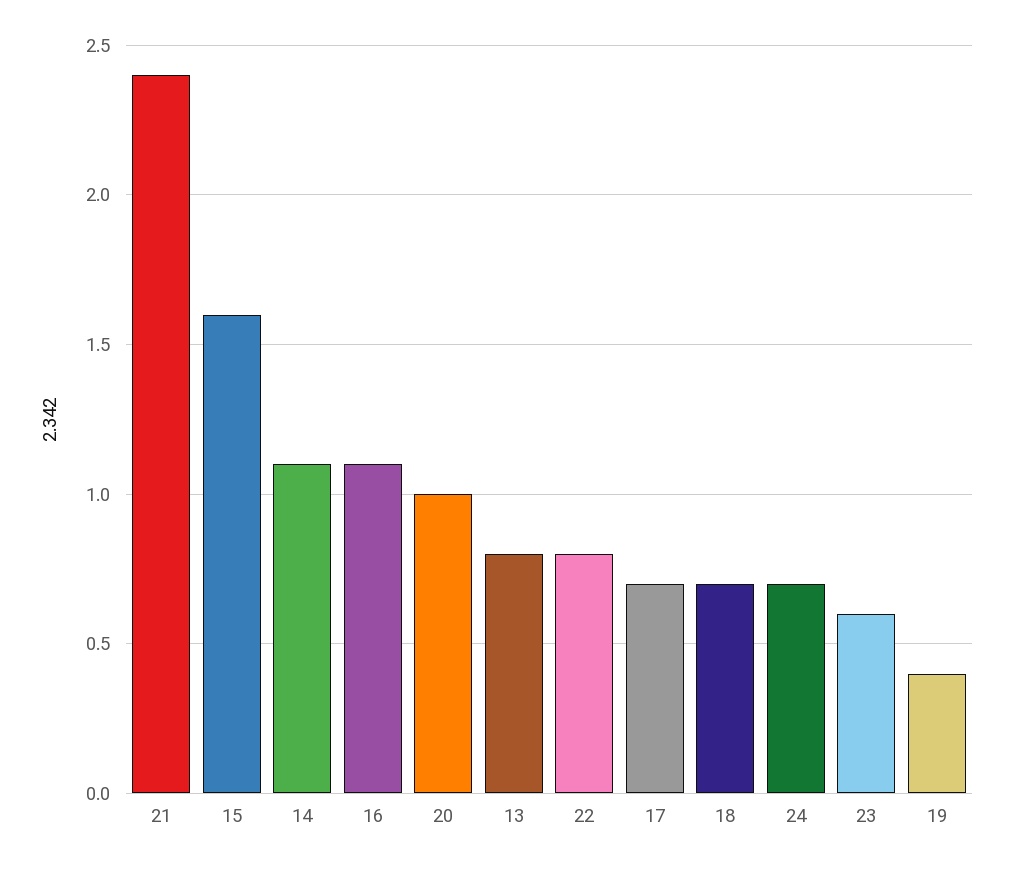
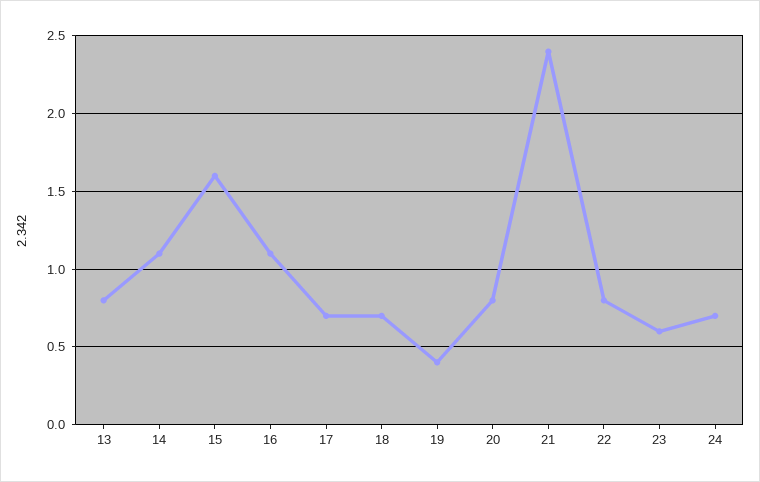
20: 1 -> 0.8

